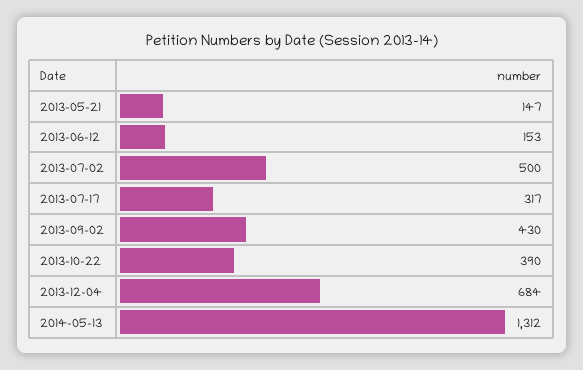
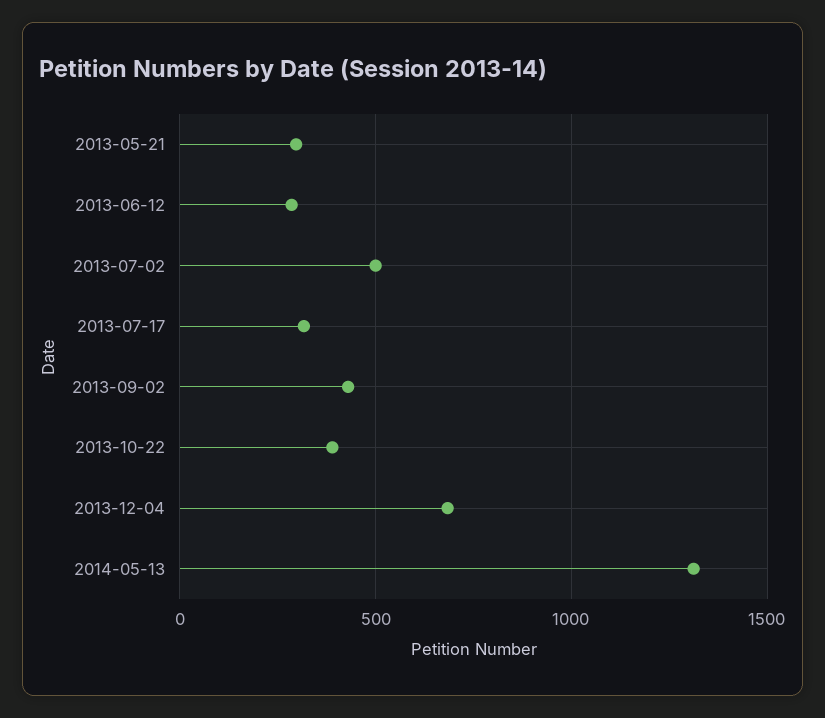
2013-05-21: 147 -> 300
2013-06-12: 153 -> 300

